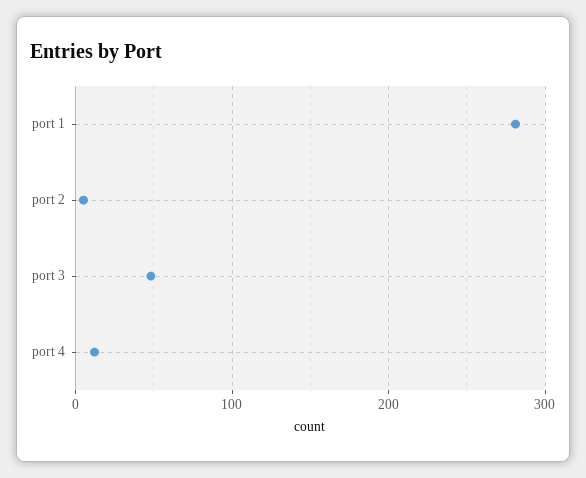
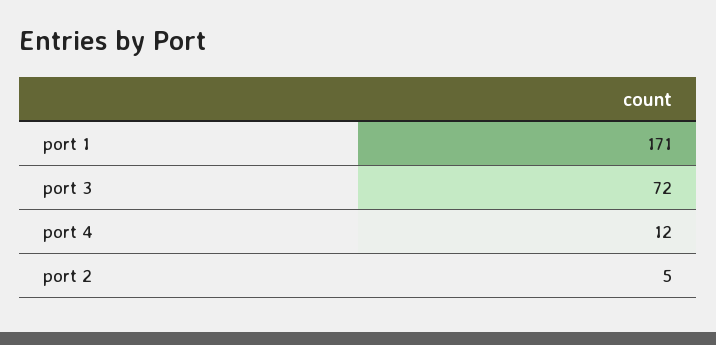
port 1: 280 -> 171
port 3: 50 -> 72

